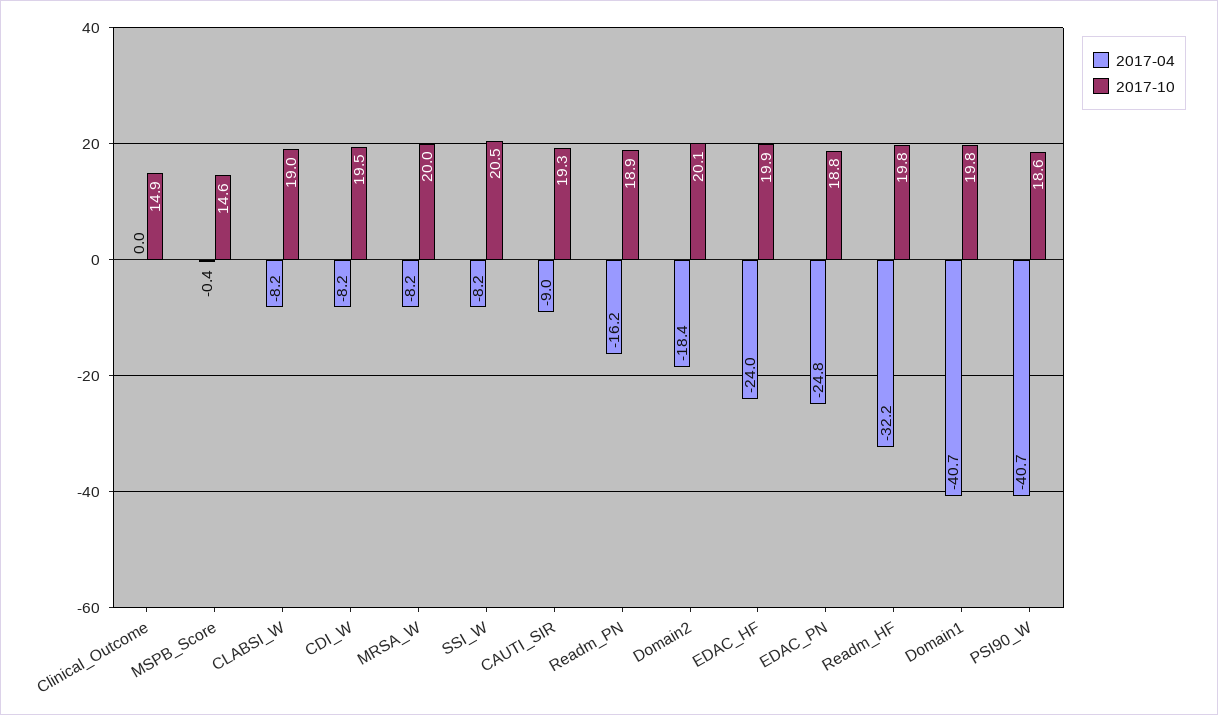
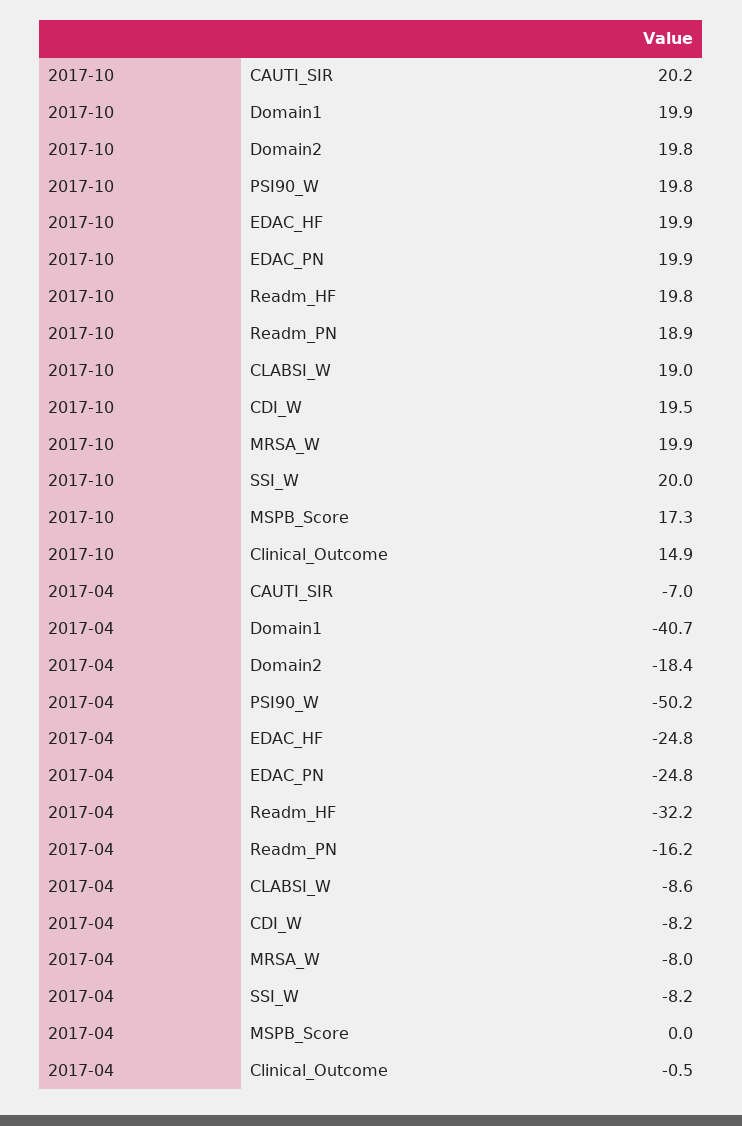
2017-04, Clinical_Outcome: 0 -> -0.5
2017-04, MSPB_Score: -0.4 -> 0
2017-10, MSPB_Score: 14.6 -> 17.3
2017-04, CLABSI_W: -8.2 -> -8.6
2017-04, MRSA_W: -8.2 -> -8
2017-10, MRSA_W: 20 -> 19.9
2017-10, SSI_W: 20.5 -> 20
2017-04, CAUTI_SIR: -9 -> -7
2017-10, CAUTI_SIR: 19.3 -> 20.2
2017-10, Domain2: 20.1 -> 19.8
2017-04, EDAC_HF: -24 -> -24.8
2017-10, EDAC_PN: 18.8 -> 19.9
2017-10, Domain1: 19.8 -> 19.9
2017-04, PSI90_W: -40.7 -> -50.2
2017-10, PSI90_W: 18.6 -> 19.8

